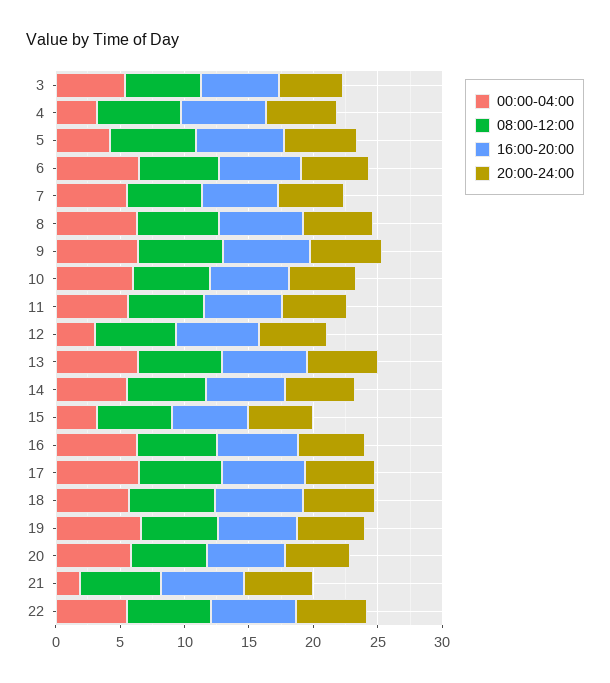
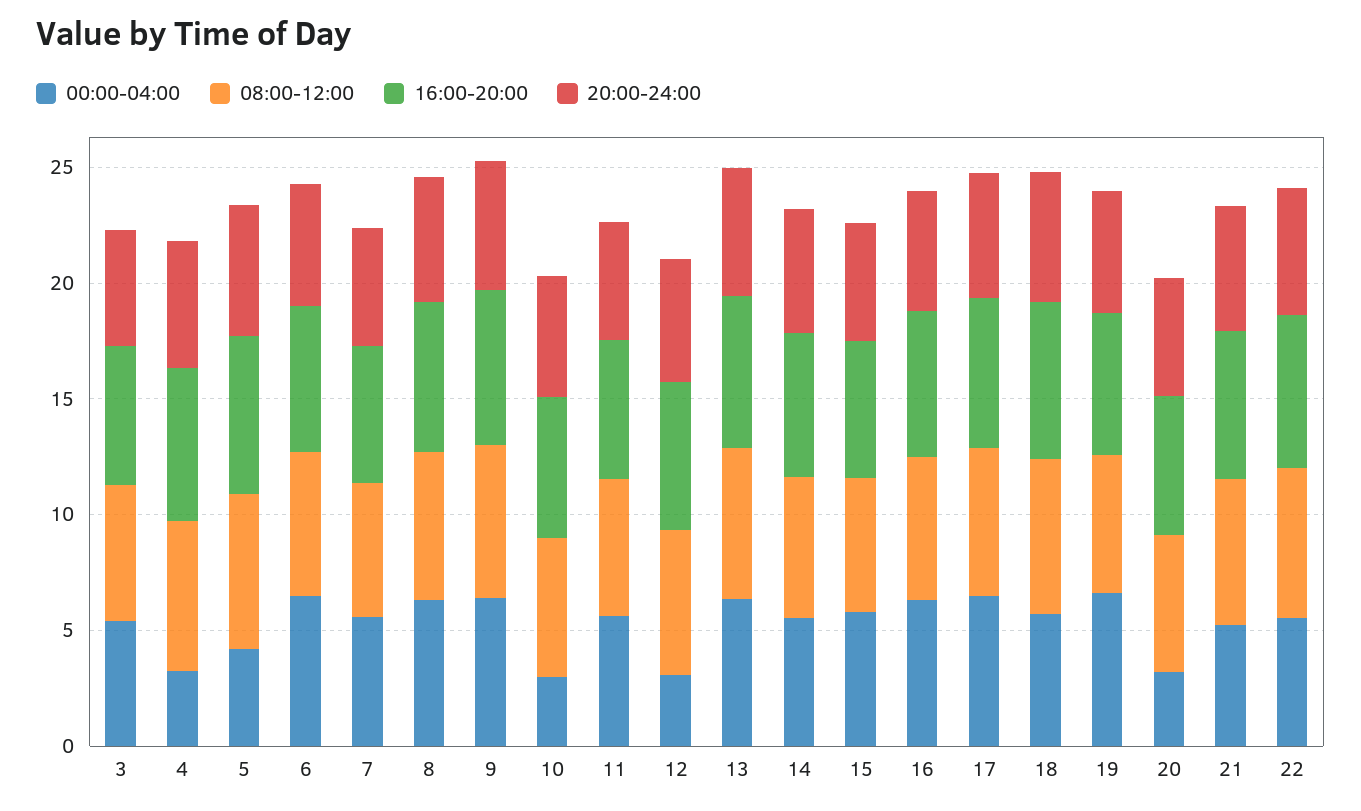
00:00-04:00, 10: 6 -> 3
00:00-04:00, 15: 3 -> 6
00:00-04:00, 20: 6 -> 3
00:00-04:00, 21: 2 -> 5

